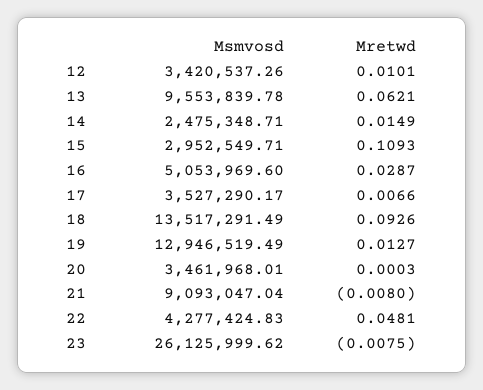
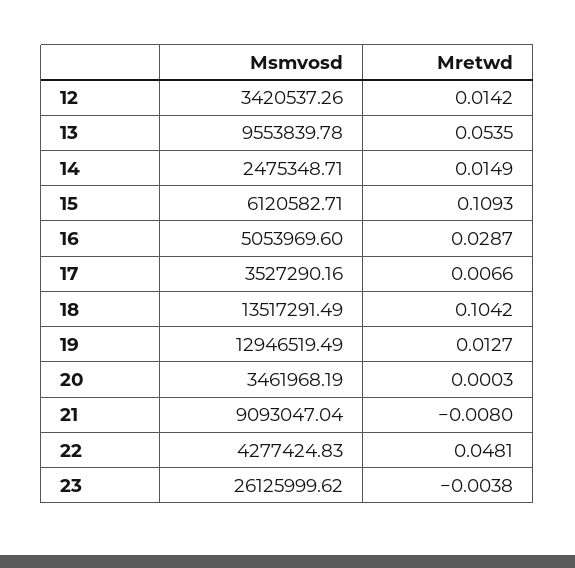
Mretwd, 12: 0.0101 -> 0.0142
Mretwd, 13: 0.0621 -> 0.0535
Msmvosd, 15: 2952549.71 -> 6120582.71
Msmvosd, 17: 3527290.17 -> 3527290.16
Mretwd, 18: 0.0926 -> 0.1042
Msmvosd, 20: 3461968.01 -> 3461968.19
Mretwd, 23: -0.0075 -> -0.0038

